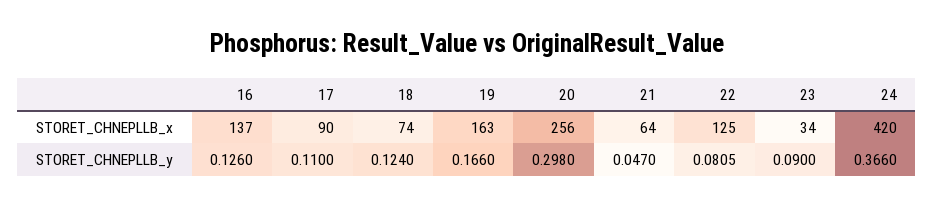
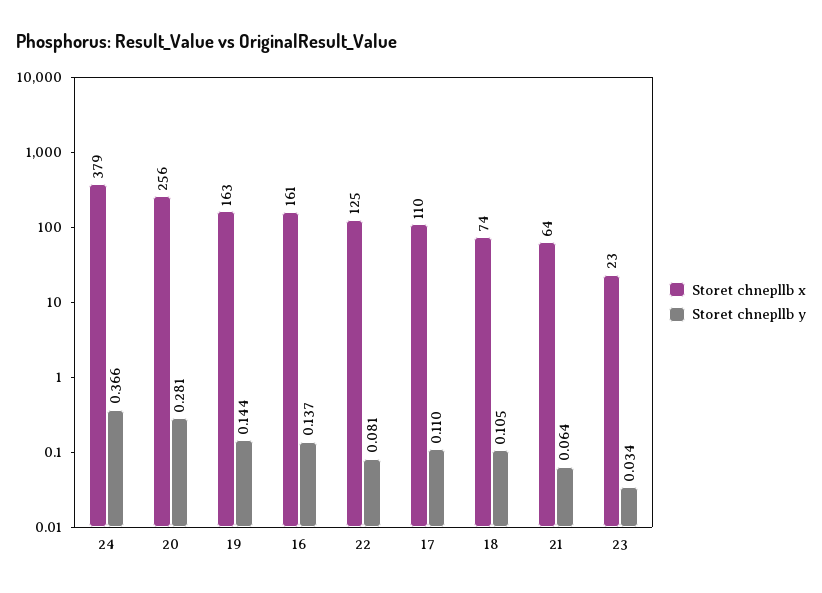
STORET_CHNEPLLB_x, 16: 137 -> 161
STORET_CHNEPLLB_x, 17: 90 -> 110
STORET_CHNEPLLB_x, 23: 34 -> 23
STORET_CHNEPLLB_x, 24: 420 -> 379
STORET_CHNEPLLB_y, 16: 0.126 -> 0.137
STORET_CHNEPLLB_y, 18: 0.124 -> 0.105
STORET_CHNEPLLB_y, 19: 0.166 -> 0.144
STORET_CHNEPLLB_y, 20: 0.298 -> 0.281
STORET_CHNEPLLB_y, 21: 0.047 -> 0.064
STORET_CHNEPLLB_y, 23: 0.09 -> 0.034

